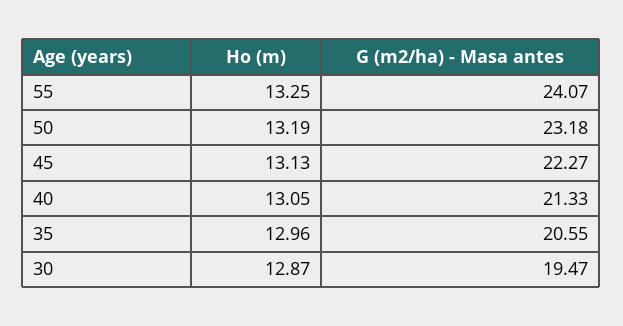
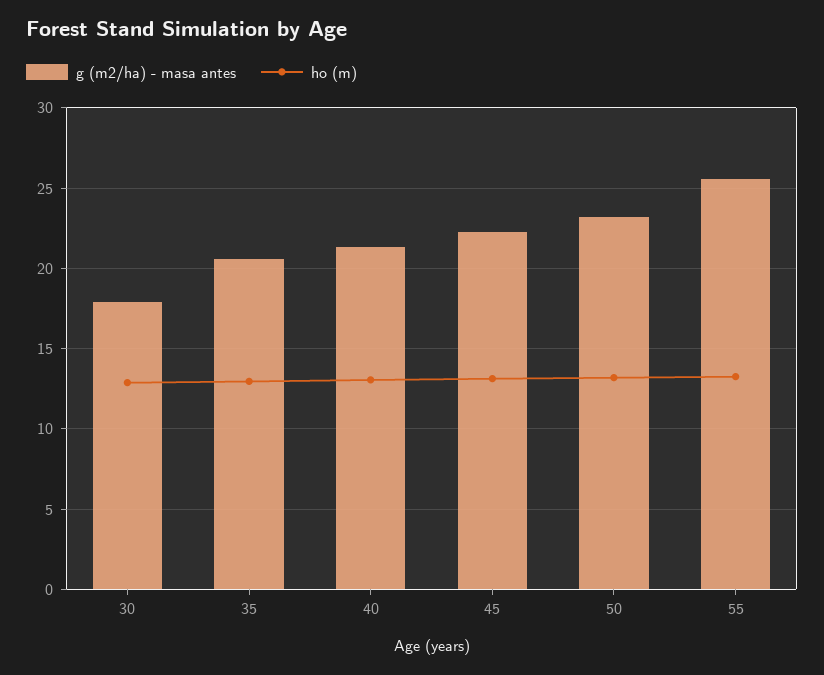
G (m2/ha) - Masa antes, 55: 24.07 -> 25.5
G (m2/ha) - Masa antes, 30: 19.47 -> 18

